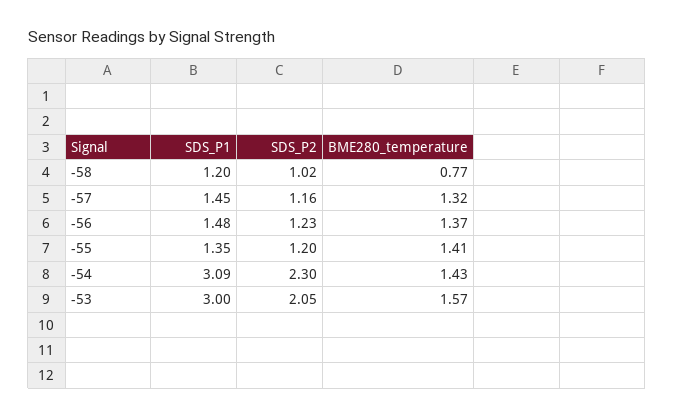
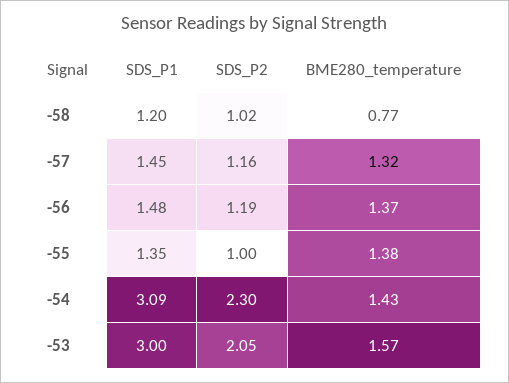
SDS_P2, -56: 1.23 -> 1.19
SDS_P2, -55: 1.2 -> 1
BME280_temperature, -55: 1.41 -> 1.38

